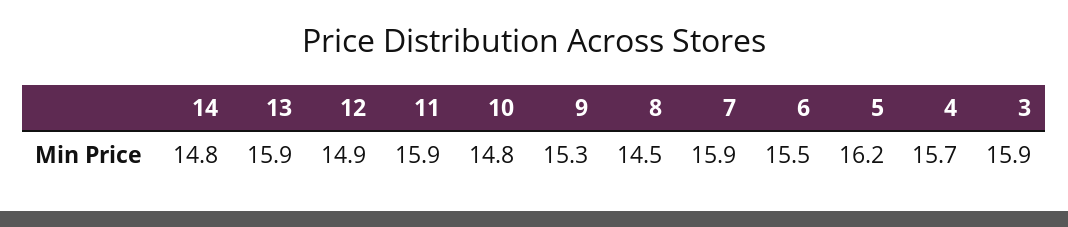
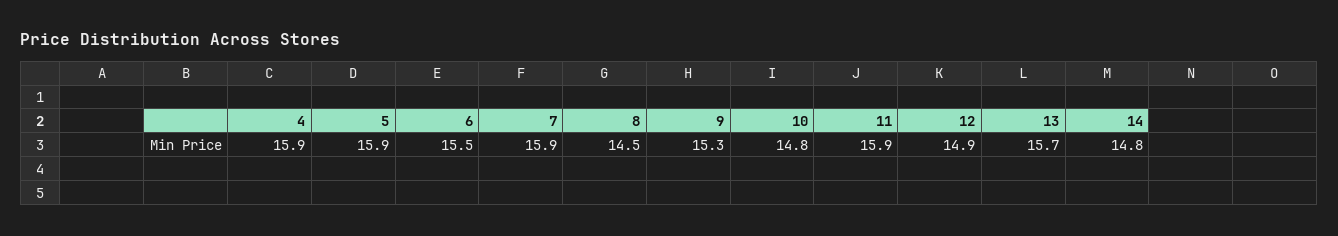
13: 15.9 -> 15.7
5: 16.2 -> 15.9
4: 15.7 -> 15.9
3: 15.9 -> none

